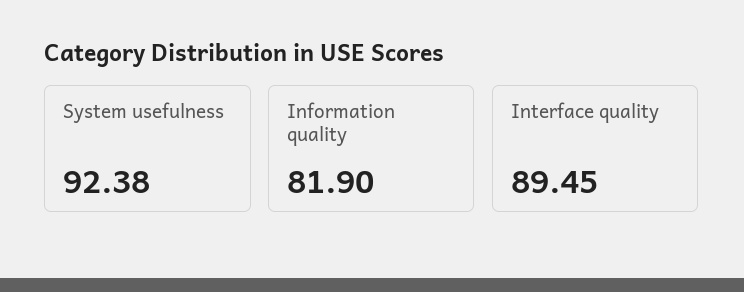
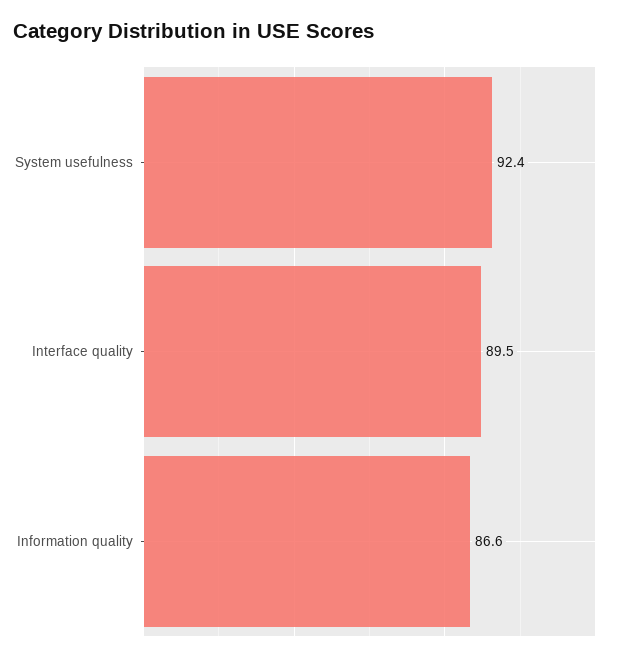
Information quality: 81.9 -> 86.6

